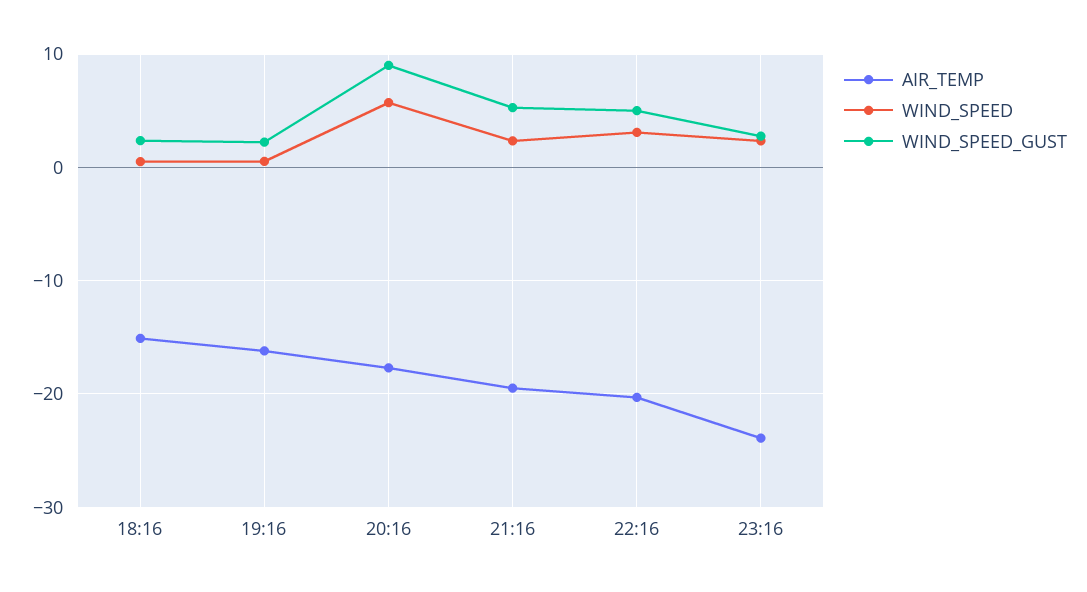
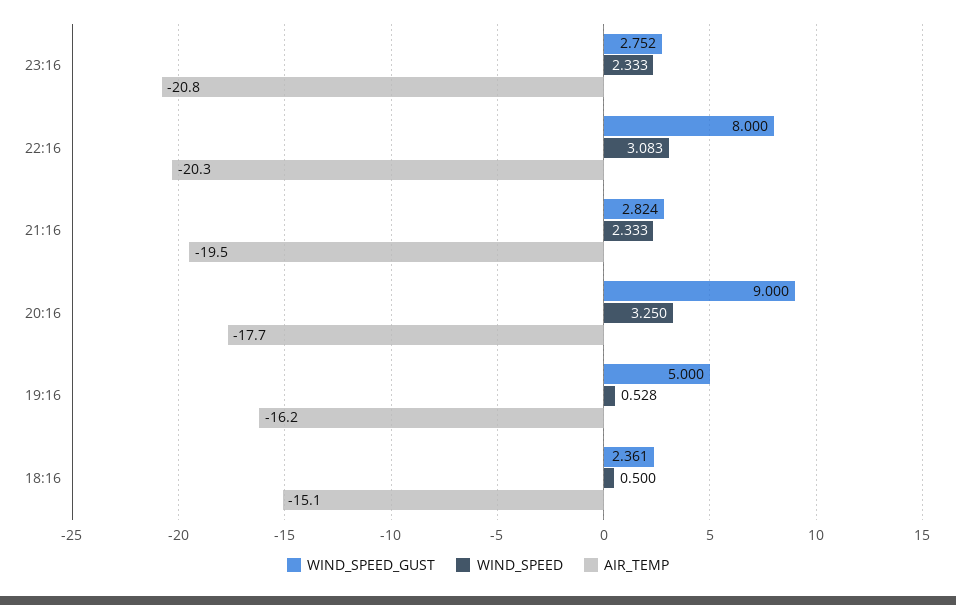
WIND_SPEED_GUST, 19:16: 2 -> 5
WIND_SPEED, 20:16: 6 -> 3.25
WIND_SPEED_GUST, 21:16: 5 -> 2.824
WIND_SPEED_GUST, 22:16: 5 -> 8
AIR_TEMP, 23:16: -24 -> -20.8

